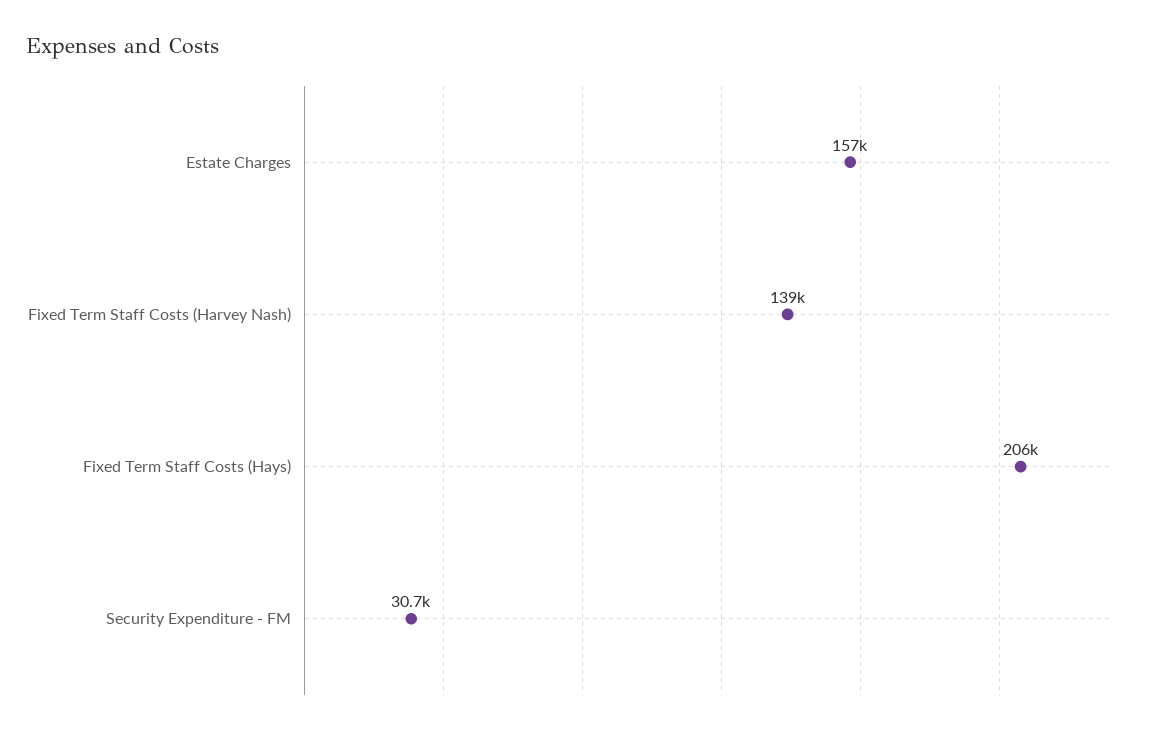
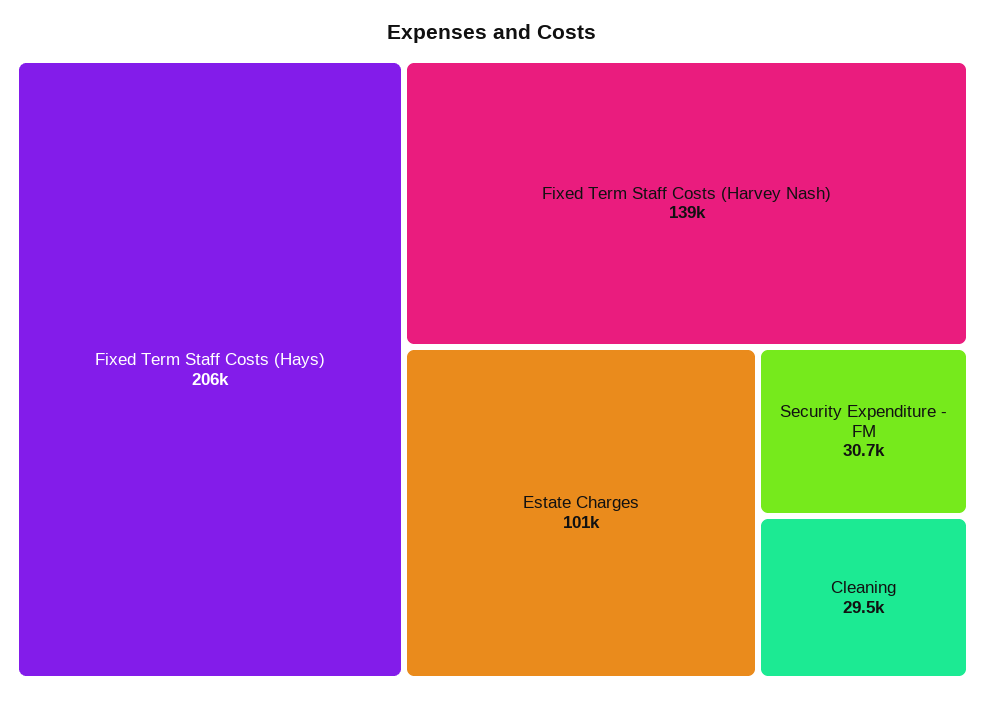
Estate Charges: 157000 -> 101000
Cleaning: none -> 29500

